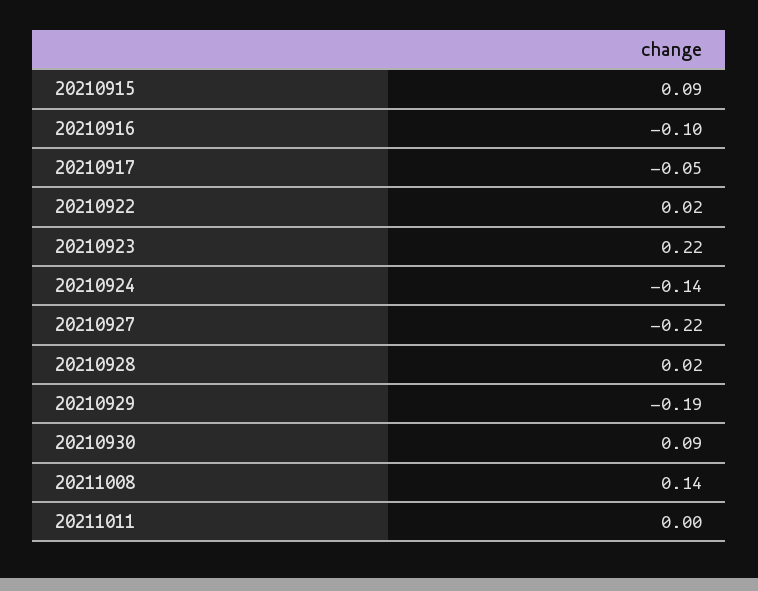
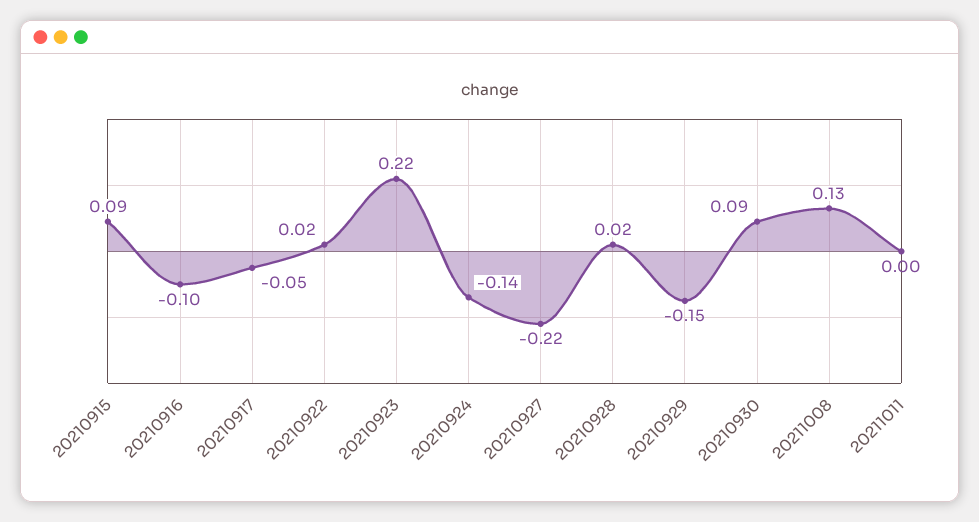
20210929: -0.19 -> -0.15
20211008: 0.14 -> 0.13

